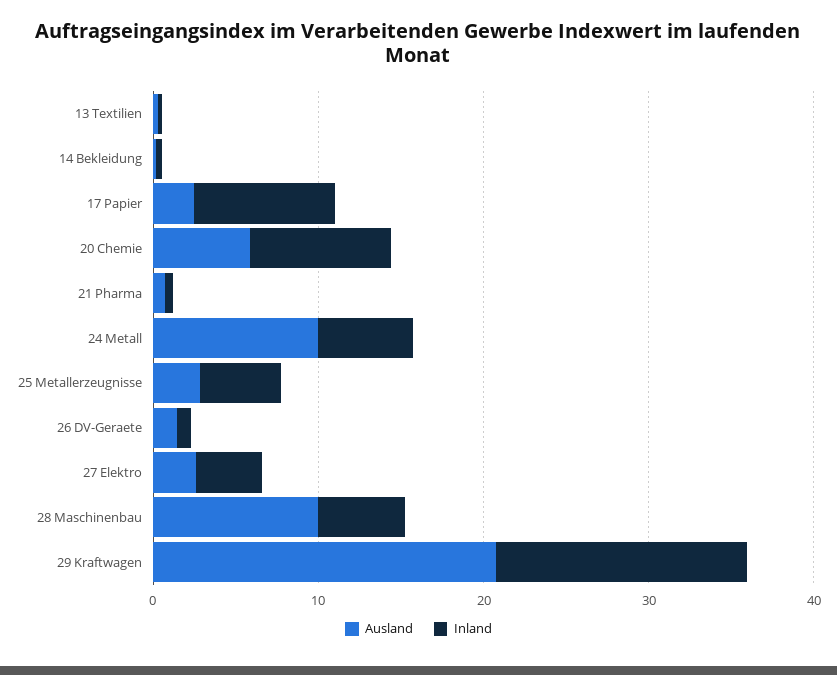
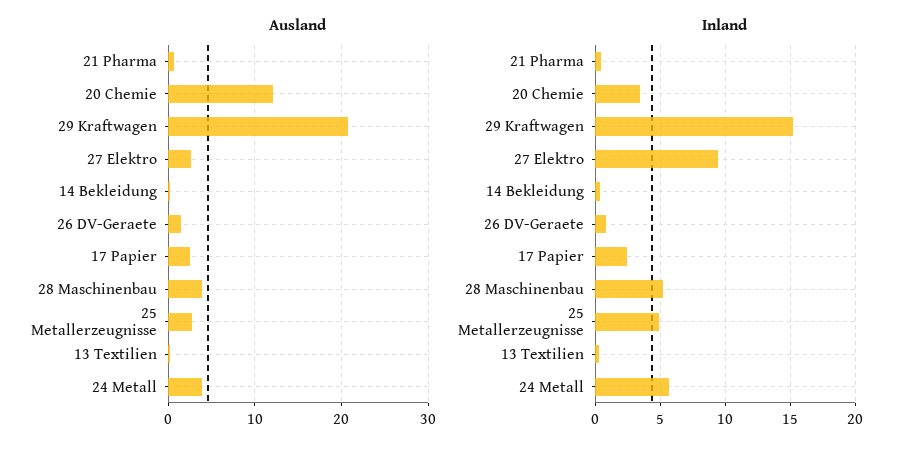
Inland, 17 Papier: 8 -> 2.5
Ausland, 20 Chemie: 6 -> 12
Inland, 20 Chemie: 8 -> 3.5
Ausland, 24 Metall: 10 -> 4
Inland, 27 Elektro: 4 -> 9.5
Ausland, 28 Maschinenbau: 10 -> 4

